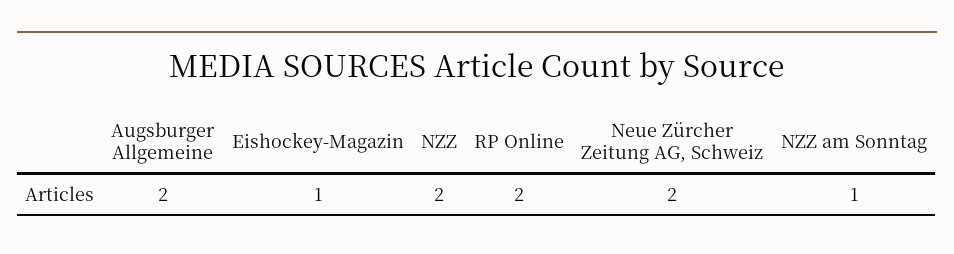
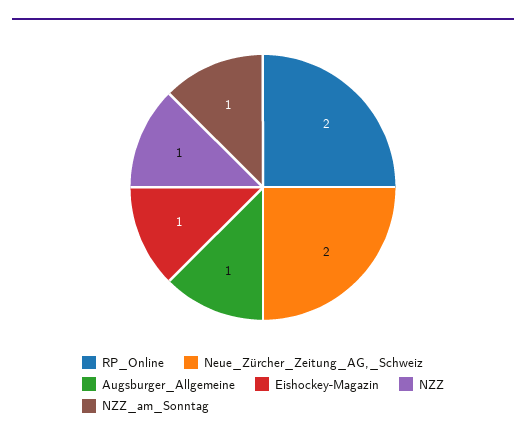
Augsburger Allgemeine: 2 -> 1
NZZ: 2 -> 1

